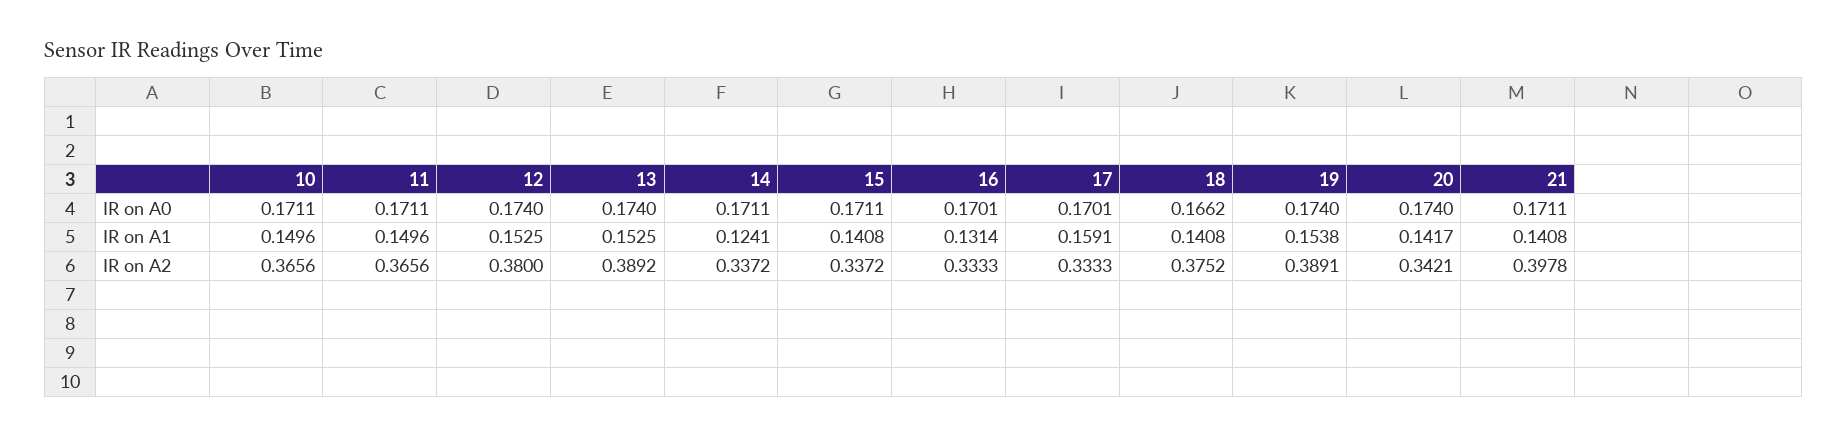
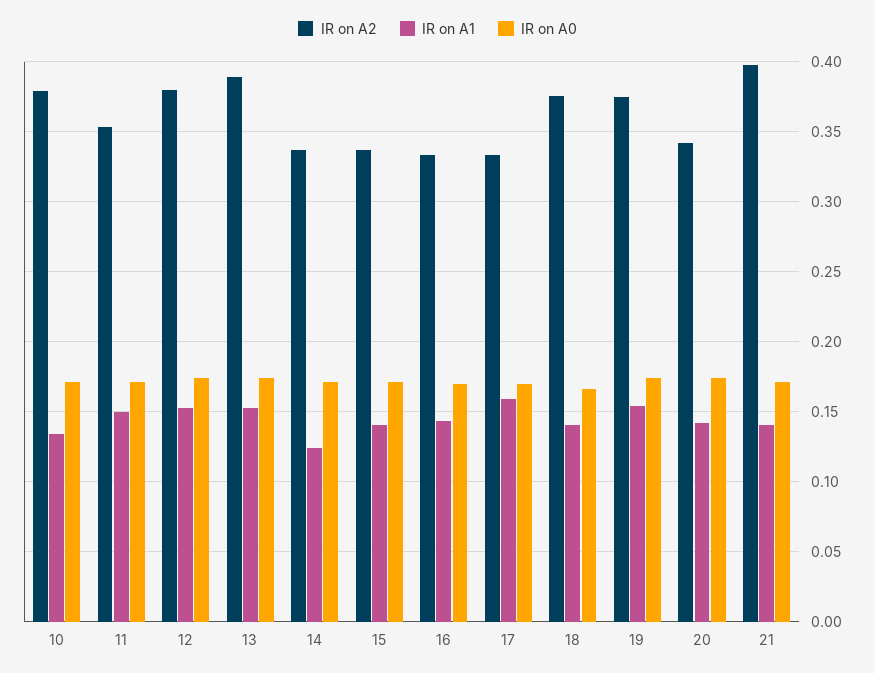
IR on A1, 10: 0.1496 -> 0.135
IR on A1, 16: 0.1314 -> 0.145
IR on A2, 10: 0.3656 -> 0.38
IR on A2, 11: 0.3656 -> 0.355
IR on A2, 19: 0.3891 -> 0.375

